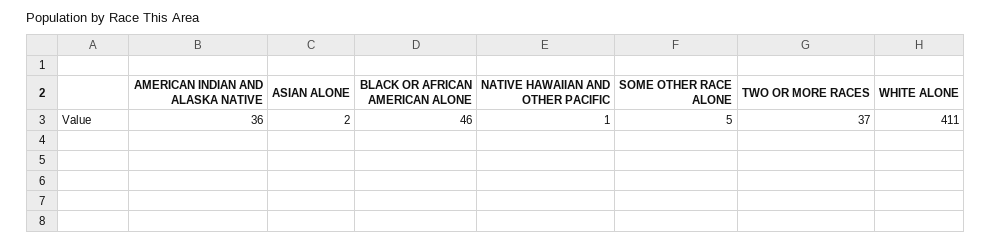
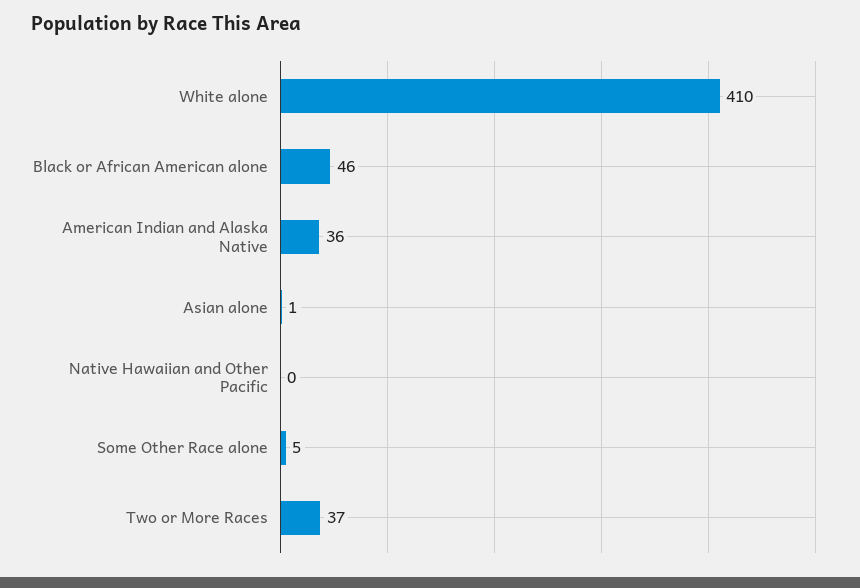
ASIAN ALONE: 2 -> 1
NATIVE HAWAIIAN AND OTHER PACIFIC: 1 -> 0
WHITE ALONE: 411 -> 410

